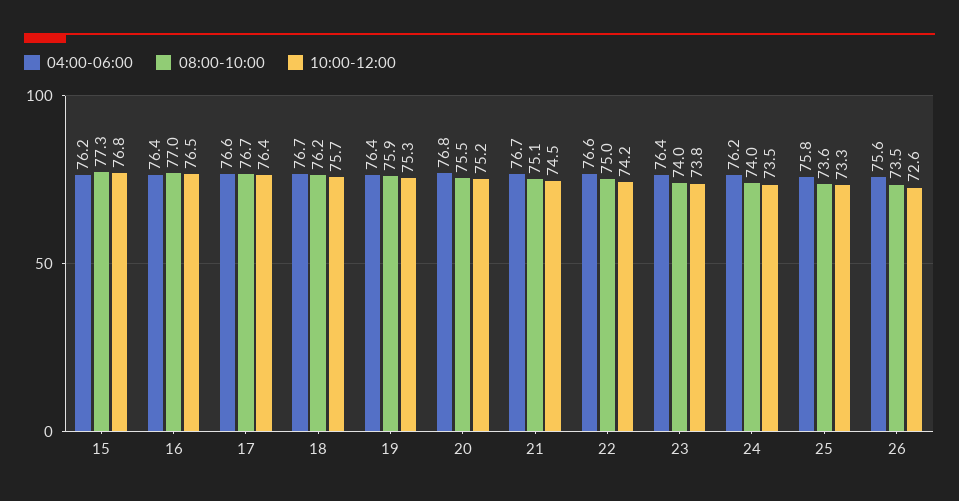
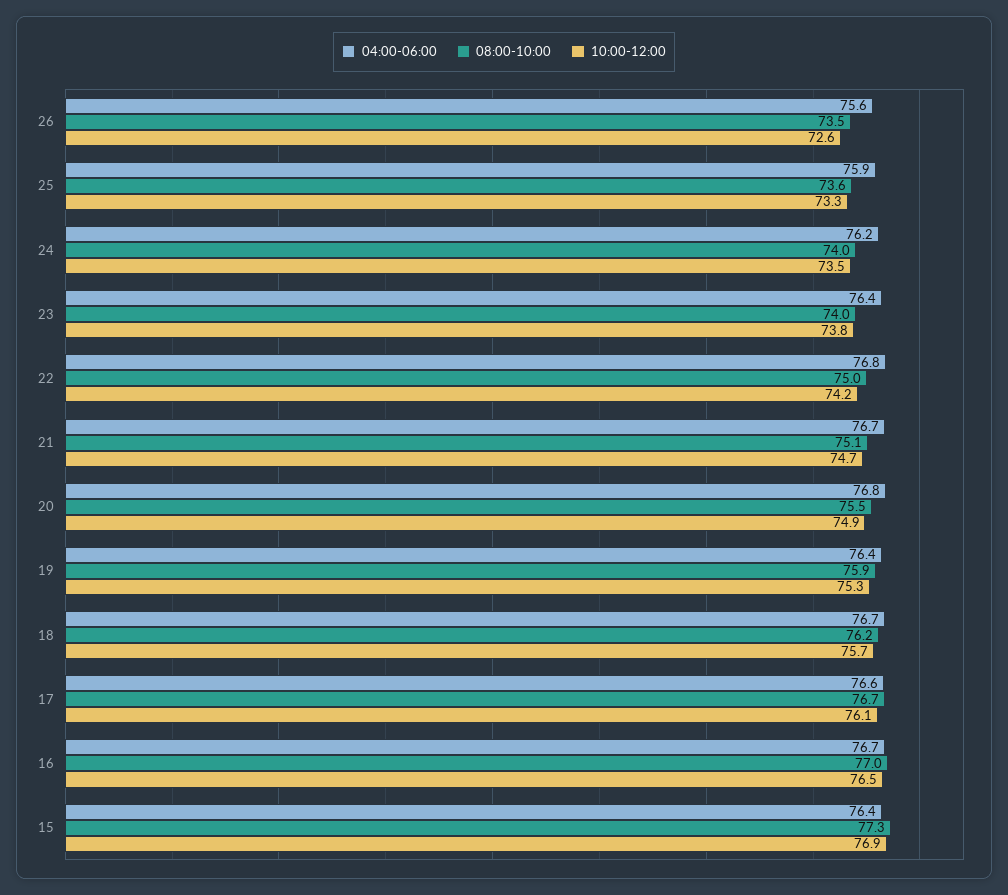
04:00-06:00, 15: 76.2 -> 76.4
10:00-12:00, 15: 76.8 -> 76.9
04:00-06:00, 16: 76.4 -> 76.7
10:00-12:00, 17: 76.4 -> 76.1
10:00-12:00, 20: 75.2 -> 74.9
10:00-12:00, 21: 74.5 -> 74.7
04:00-06:00, 22: 76.6 -> 76.8
04:00-06:00, 25: 75.8 -> 75.9

